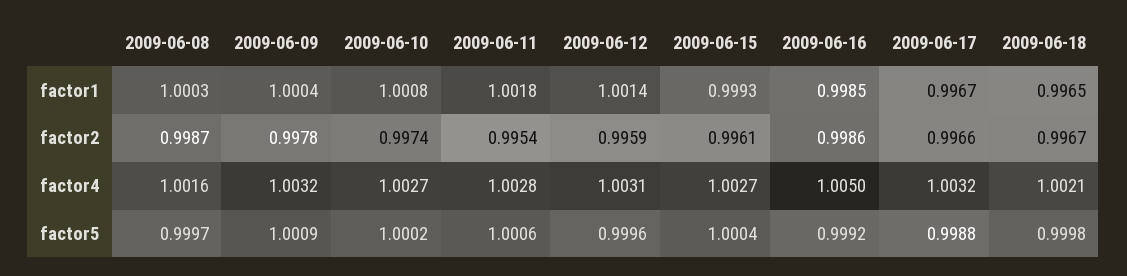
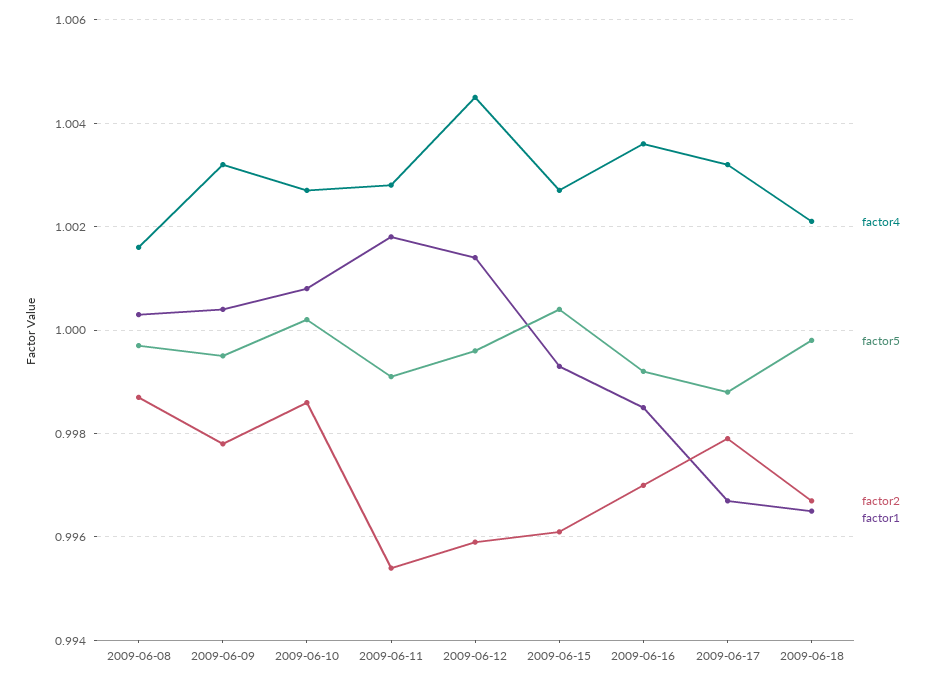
factor2, 2009-06-10: 0.9974 -> 0.9985
factor2, 2009-06-16: 0.9986 -> 0.997
factor2, 2009-06-17: 0.9966 -> 0.998
factor4, 2009-06-12: 1.0031 -> 1.0045
factor4, 2009-06-16: 1.005 -> 1.0035
factor5, 2009-06-09: 1.0009 -> 0.9995
factor5, 2009-06-11: 1.0006 -> 0.999

